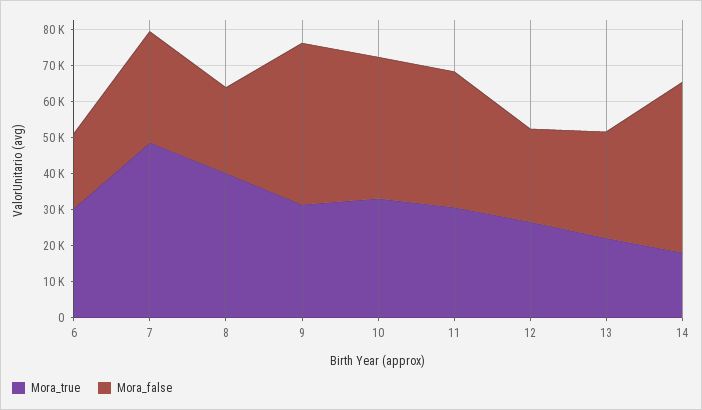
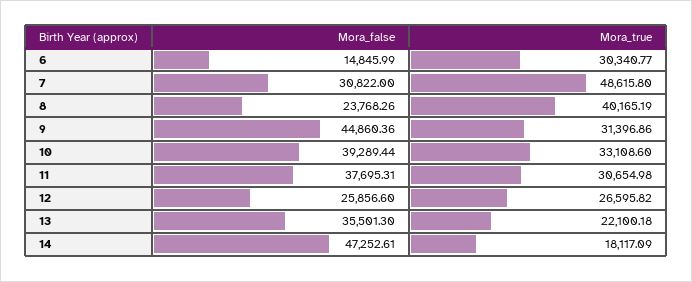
Mora_false, 6: 20000 -> 14845.99
Mora_false, 13: 30000 -> 35501.3

